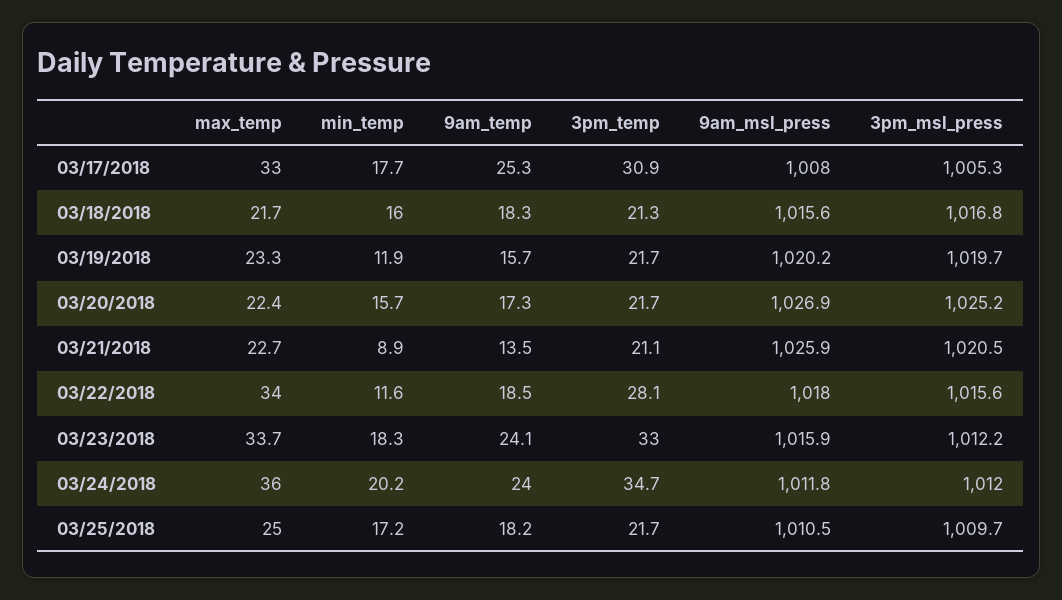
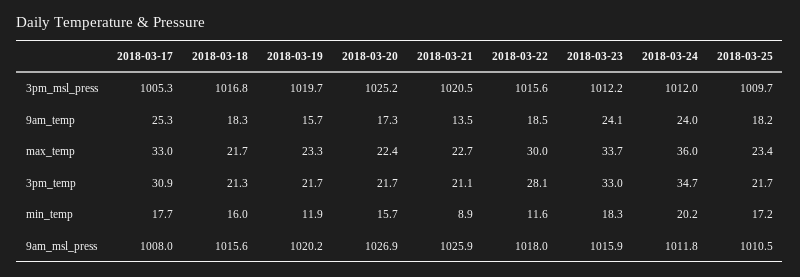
max_temp, 03/22/2018: 34 -> 30
max_temp, 03/25/2018: 25 -> 23.4

